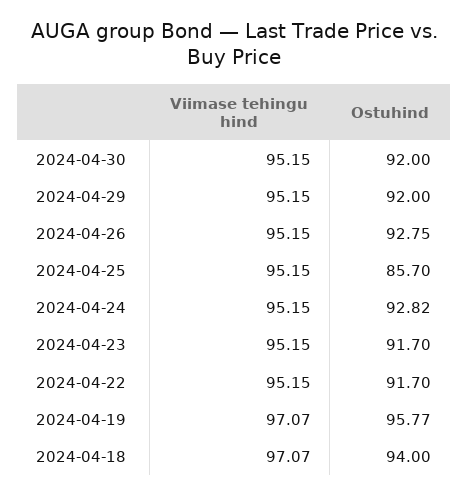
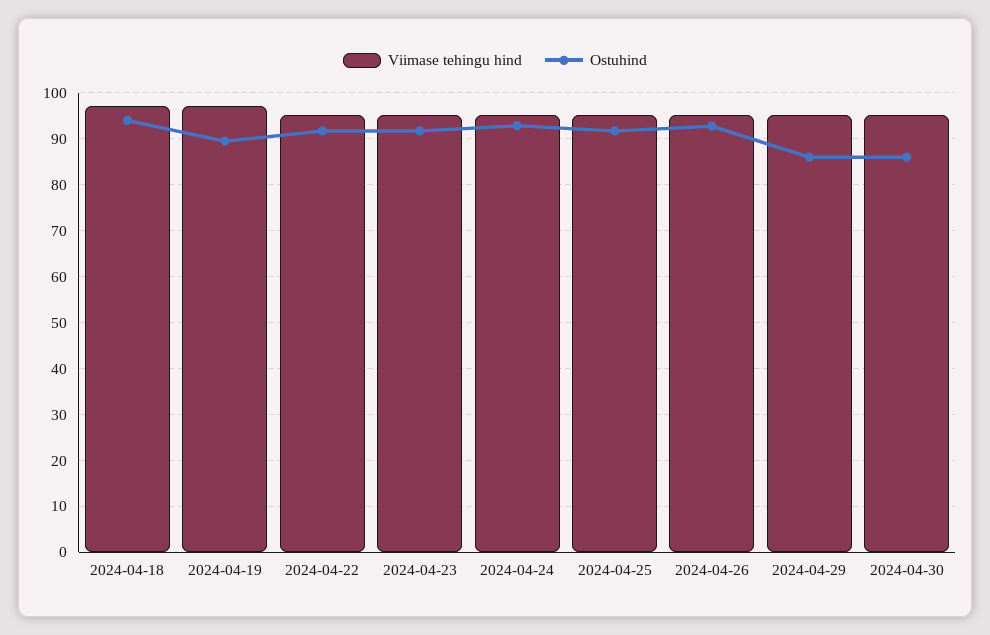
Ostuhind, 2024-04-30: 92 -> 86
Ostuhind, 2024-04-29: 92 -> 86
Ostuhind, 2024-04-25: 85.7 -> 92
Ostuhind, 2024-04-19: 95.77 -> 90

